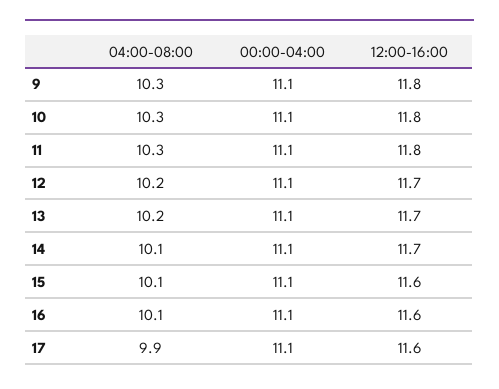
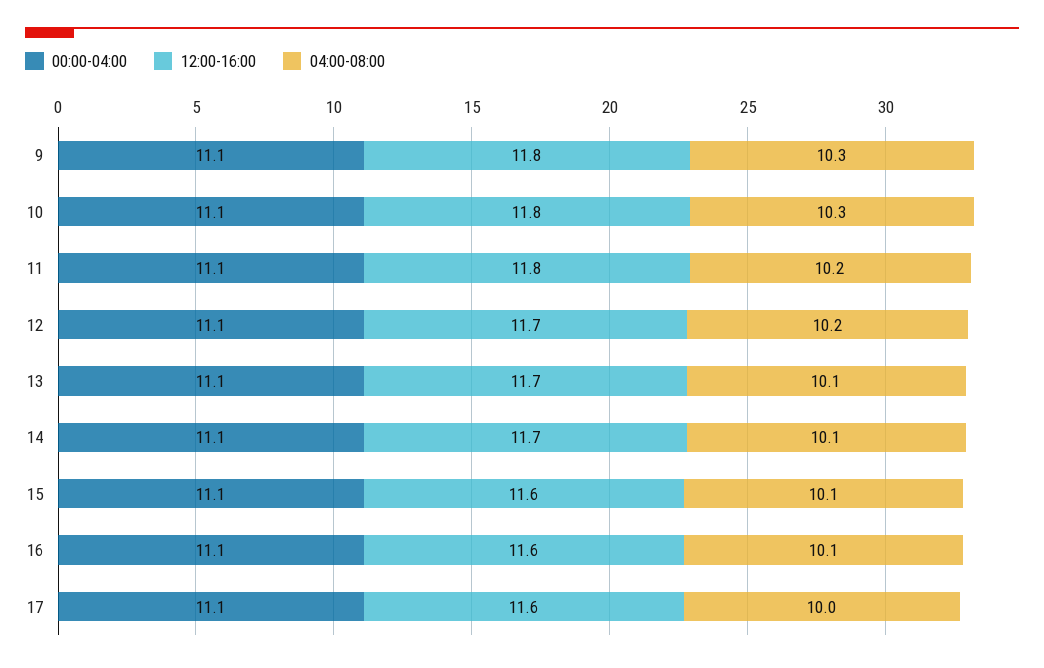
04:00-08:00, 11: 10.3 -> 10.2
04:00-08:00, 13: 10.2 -> 10.1
04:00-08:00, 17: 9.9 -> 10

